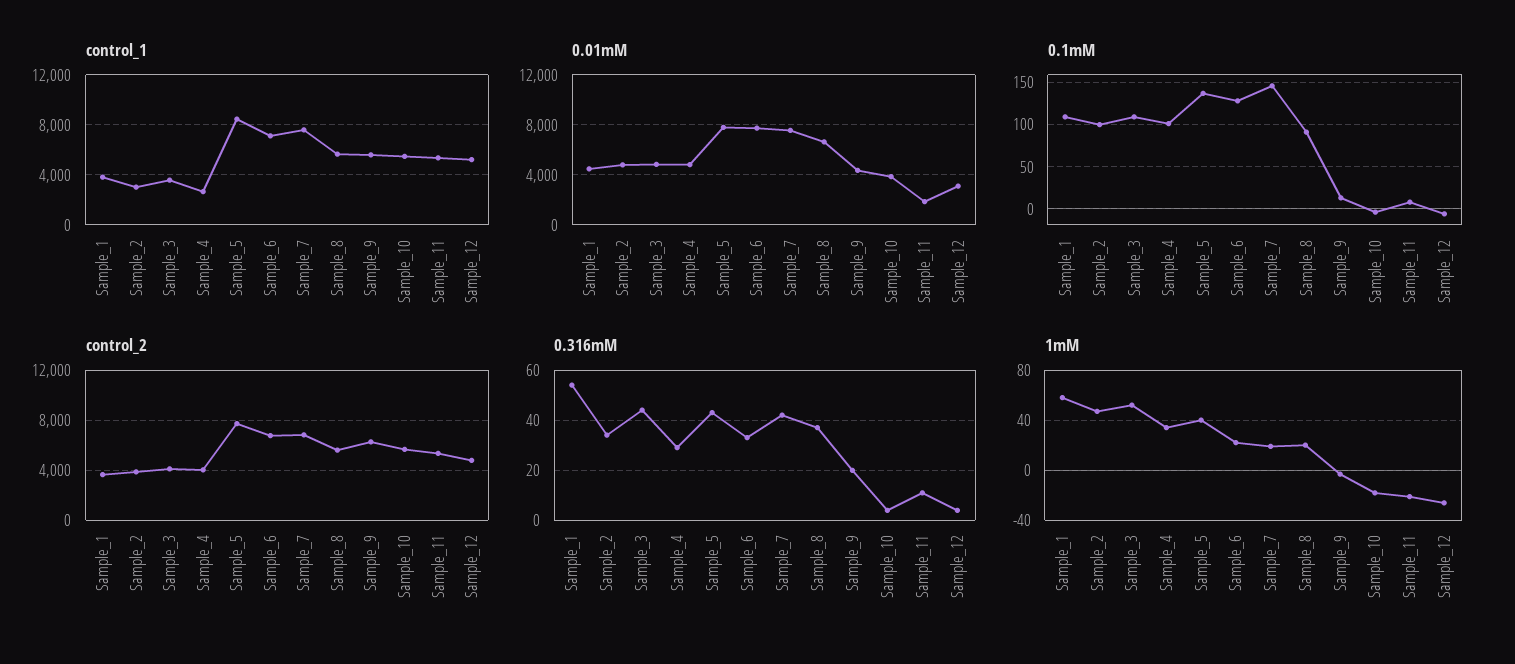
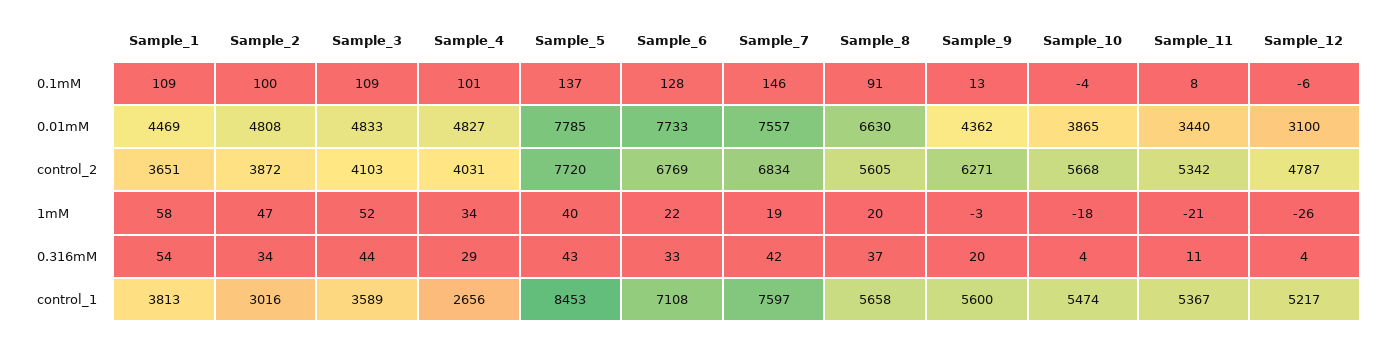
0.01mM, Sample_11: 2000 -> 3440

